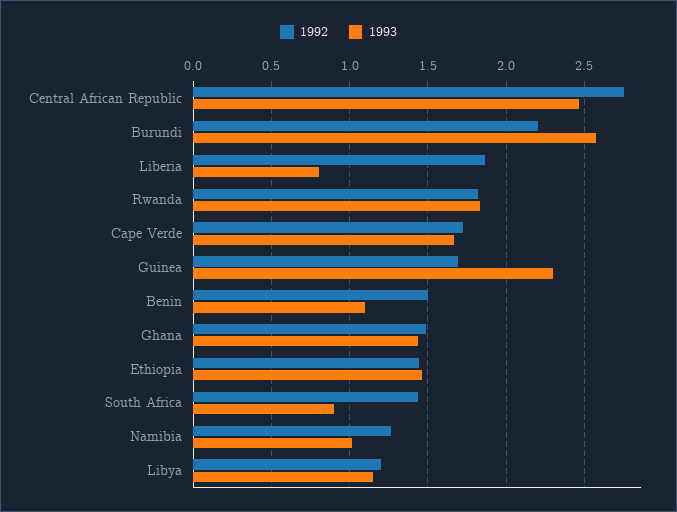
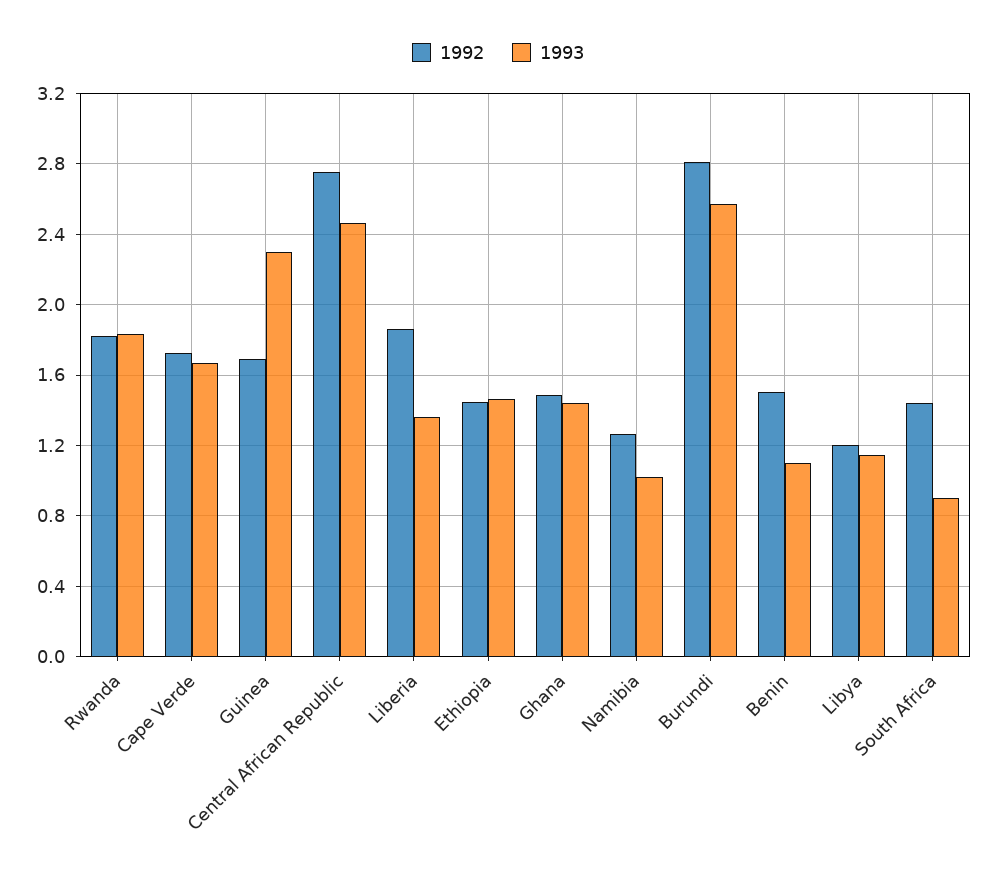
1992, Burundi: 2.2 -> 2.8
1993, Liberia: 0.8 -> 1.35

